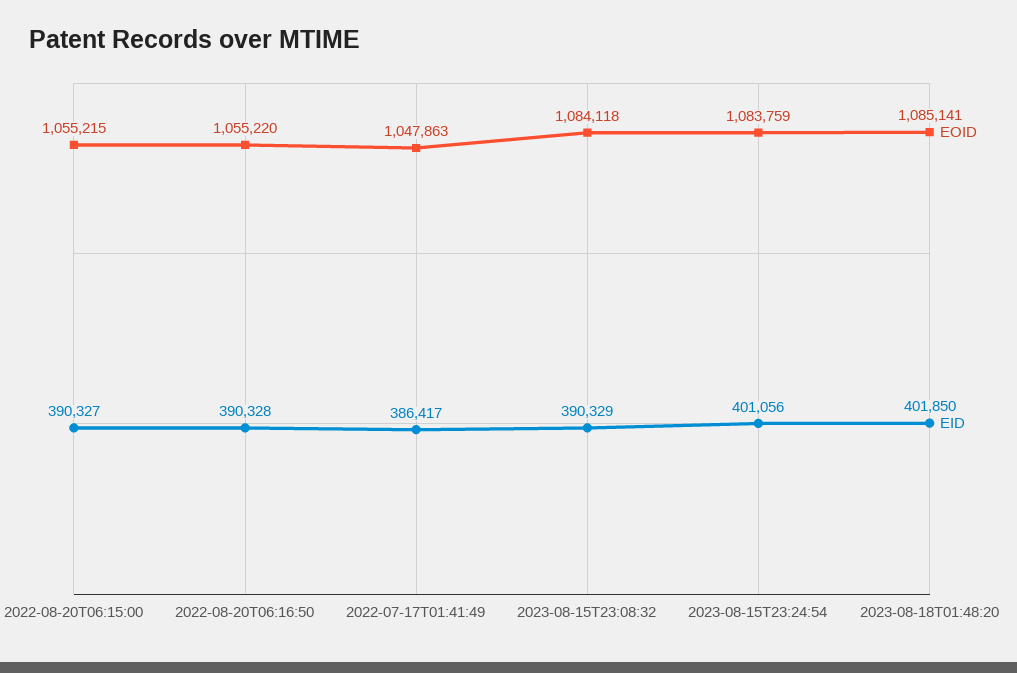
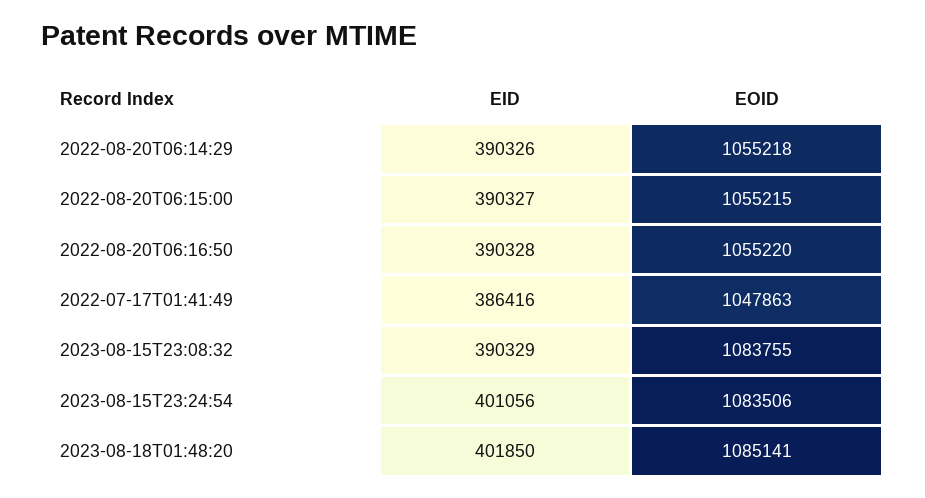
EID, 2022-07-17T01:41:49: 386417 -> 386416
EOID, 2023-08-15T23:08:32: 1084118 -> 1083755
EOID, 2023-08-15T23:24:54: 1083759 -> 1083506
EID, 2022-08-20T06:14:29: none -> 390326
EOID, 2022-08-20T06:14:29: none -> 1055218

